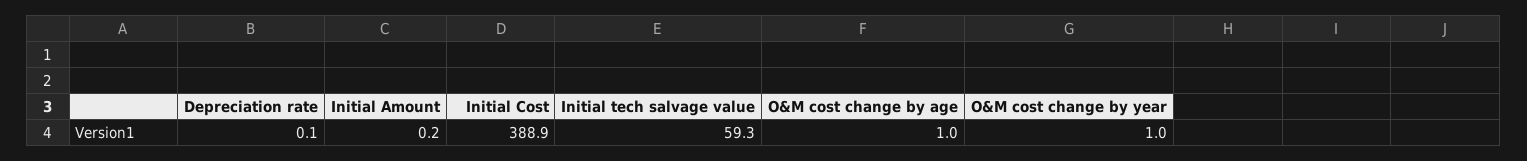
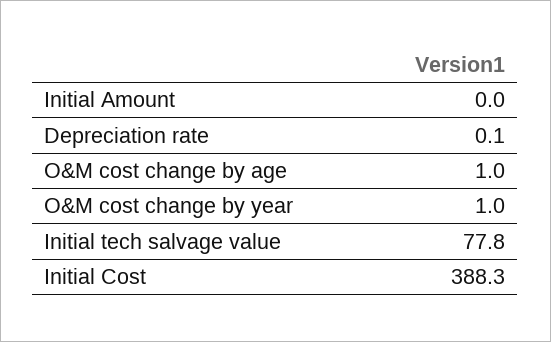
Initial Amount: 0.2 -> 0
Initial Cost: 388.9 -> 388.3
Initial tech salvage value: 59.3 -> 77.8

